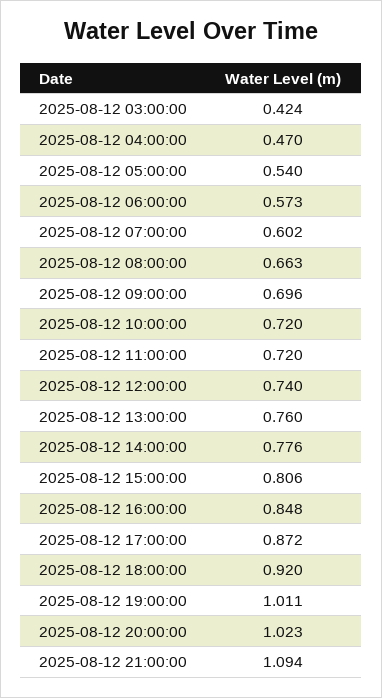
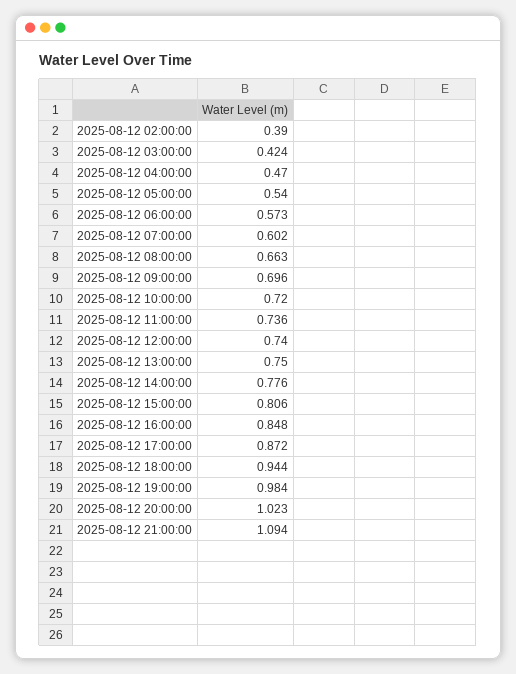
2025-08-12 11:00:00: 0.72 -> 0.736
2025-08-12 13:00:00: 0.76 -> 0.75
2025-08-12 18:00:00: 0.92 -> 0.944
2025-08-12 19:00:00: 1.011 -> 0.984
2025-08-12 02:00:00: none -> 0.39

